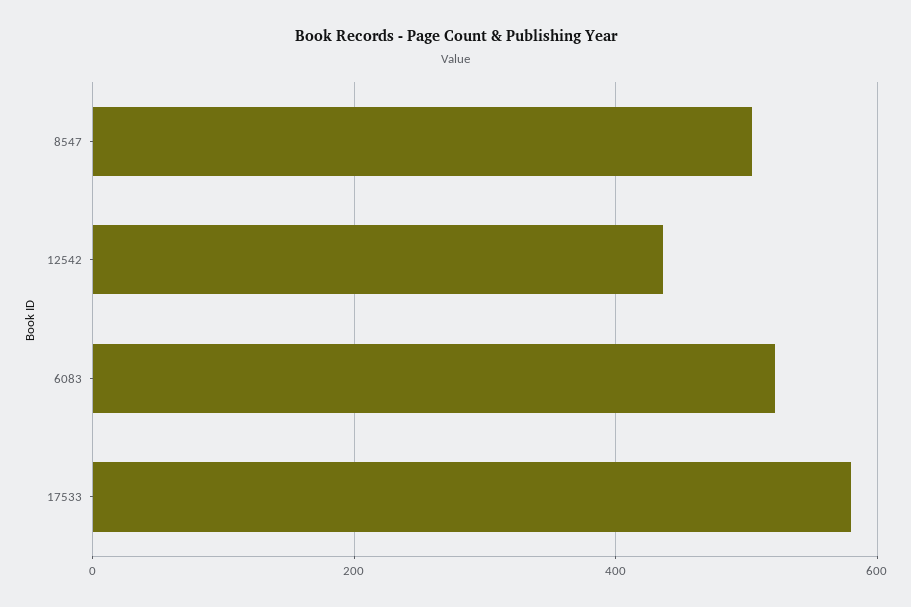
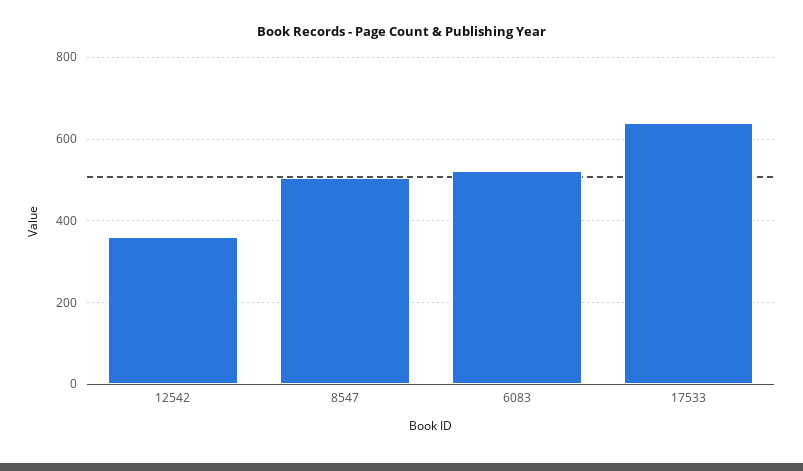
12542: 440 -> 360
17533: 580 -> 640

